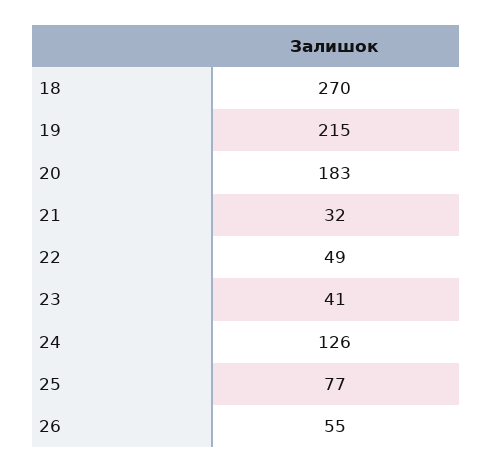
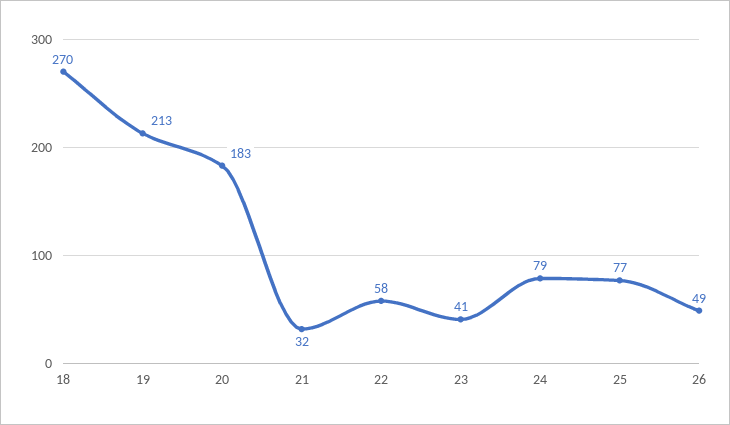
19: 215 -> 213
22: 49 -> 58
24: 126 -> 79
26: 55 -> 49

